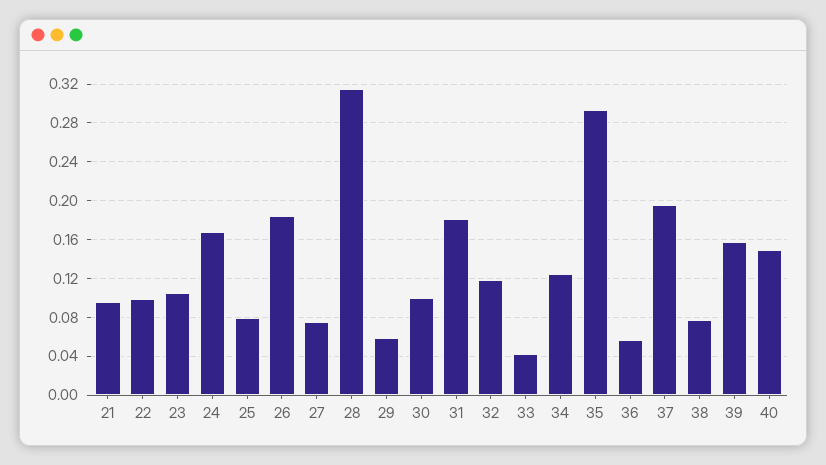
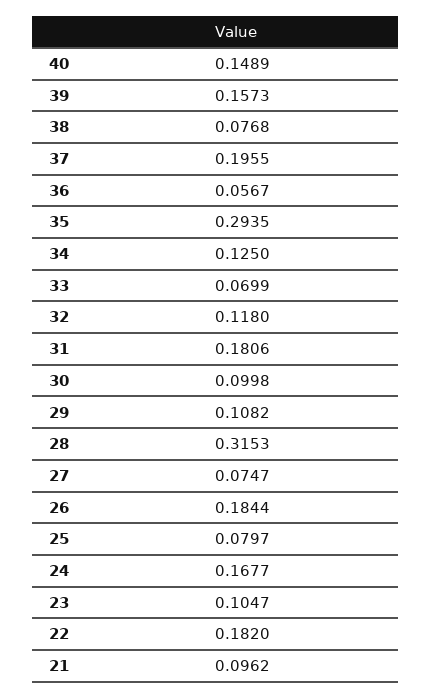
22: 0.1 -> 0.182
29: 0.06 -> 0.1082
33: 0.04 -> 0.0699

